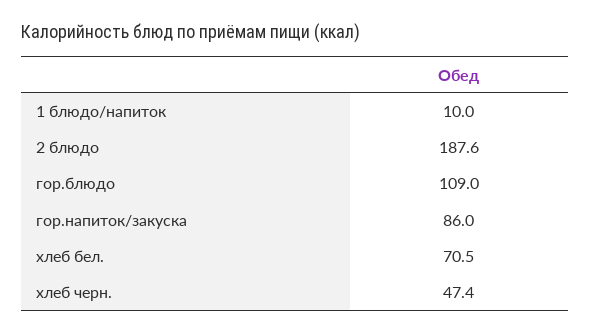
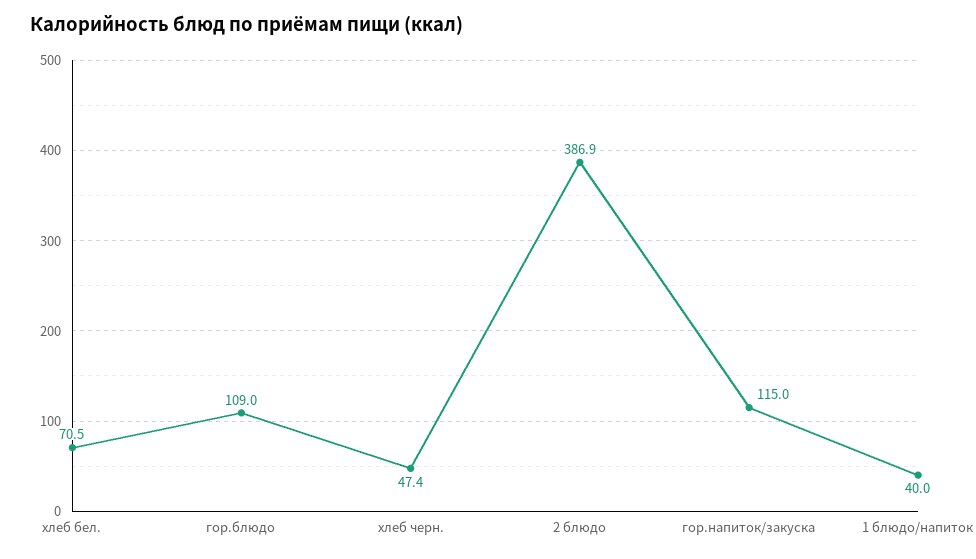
1 блюдо/напиток: 10 -> 40
2 блюдо: 187.6 -> 386.9
гор.напиток/закуска: 86 -> 115

